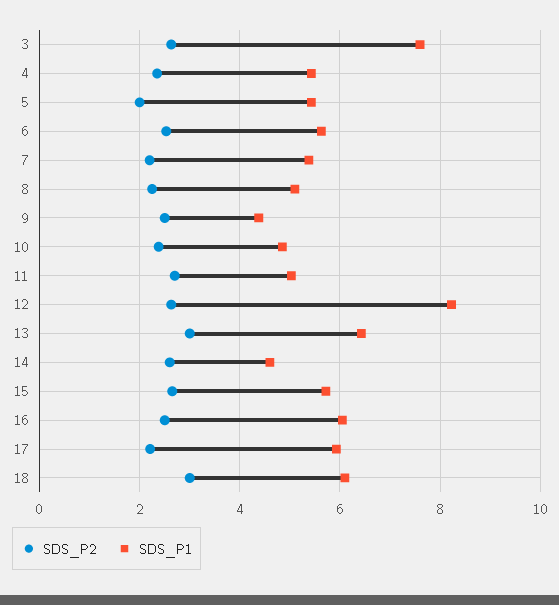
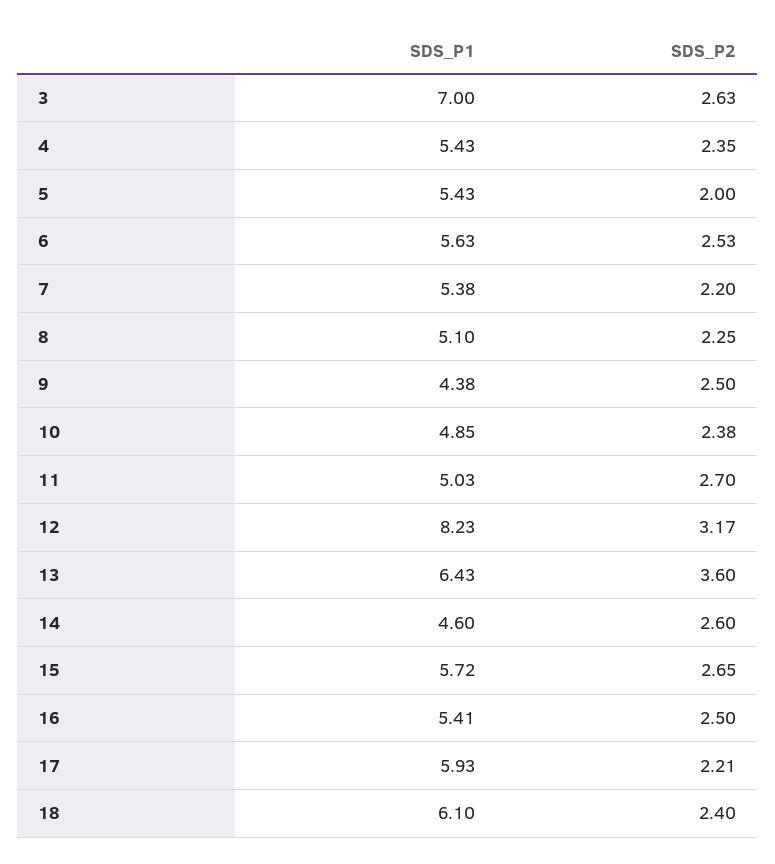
SDS_P1, 3: 7.6 -> 7
SDS_P2, 12: 2.6 -> 3.17
SDS_P2, 13: 3 -> 3.6
SDS_P1, 16: 6 -> 5.41
SDS_P2, 18: 3 -> 2.4

